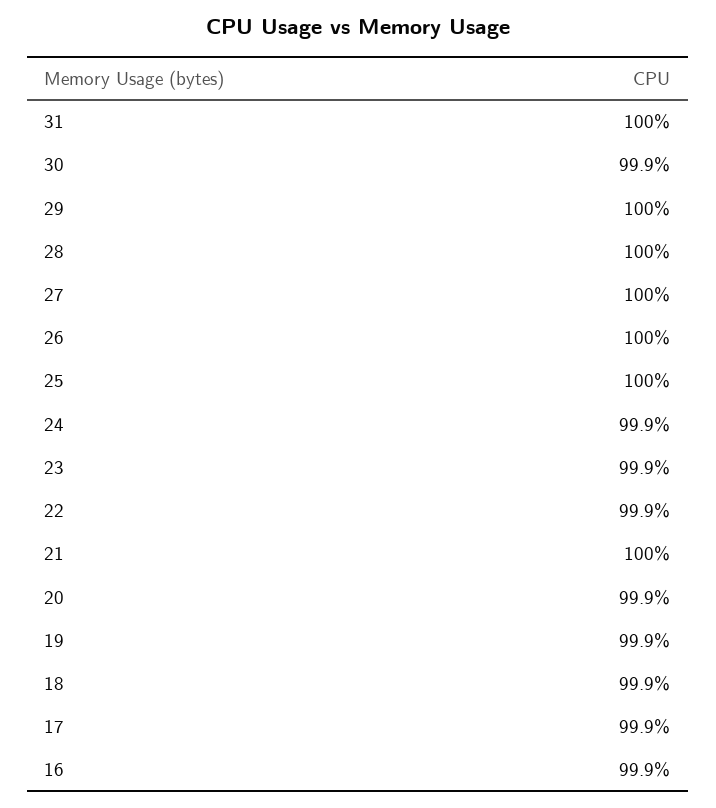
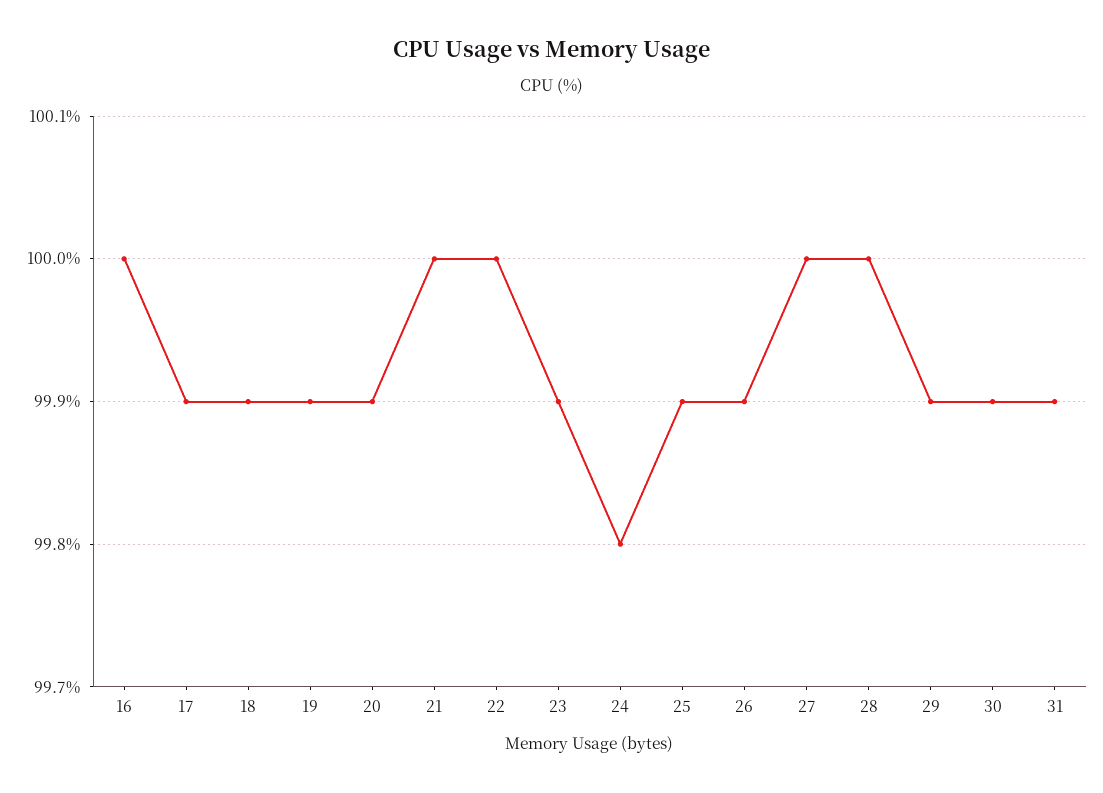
31: 100 -> 99.9
29: 100 -> 99.9
26: 100 -> 99.9
25: 100 -> 99.9
24: 99.9 -> 99.8
22: 99.9 -> 100
16: 99.9 -> 100

